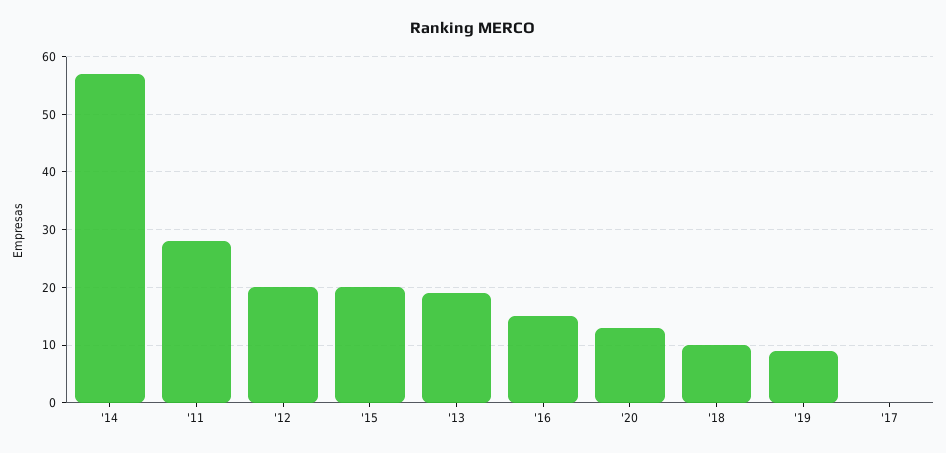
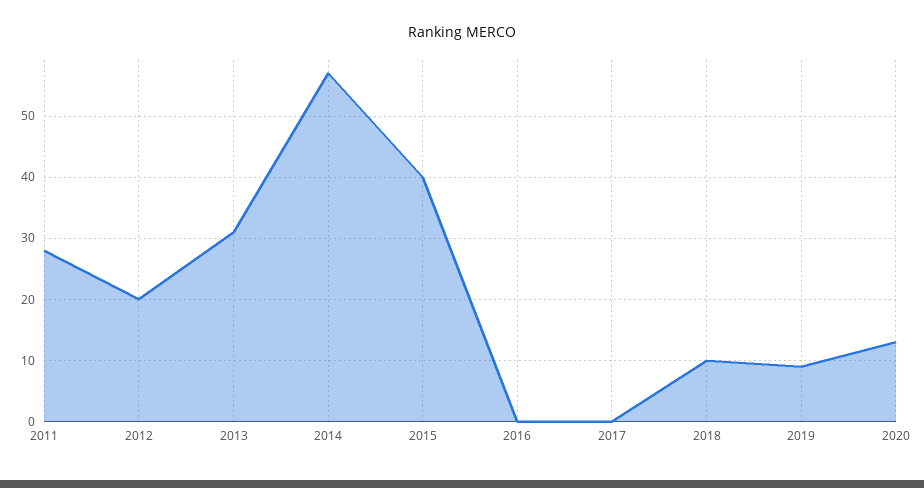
'15: 20 -> 40
'13: 20 -> 31
'16: 15 -> 0

